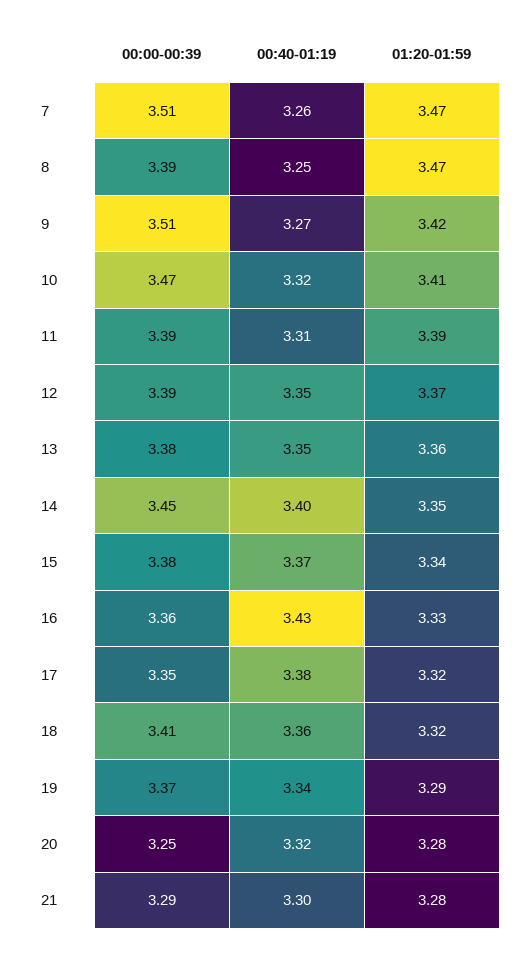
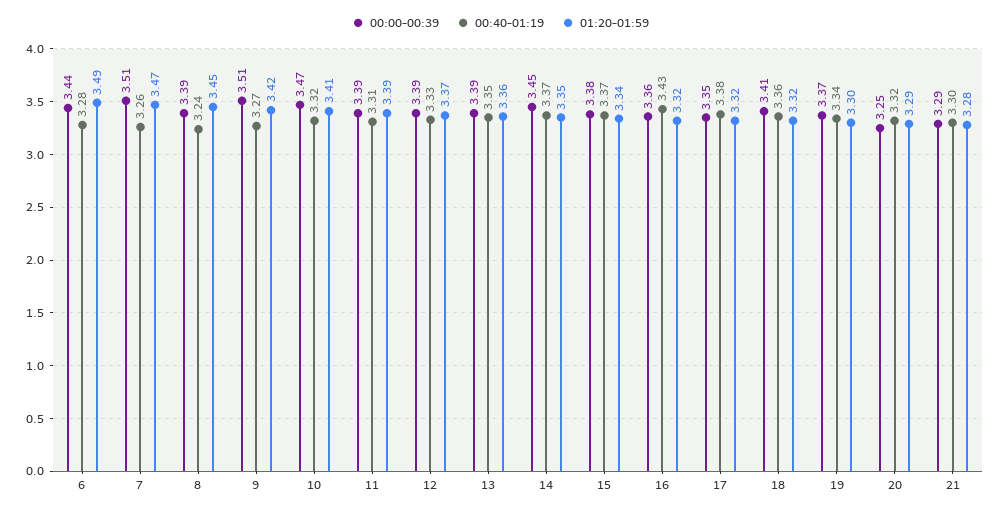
00:40-01:19, 8: 3.25 -> 3.24
01:20-01:59, 8: 3.47 -> 3.45
00:40-01:19, 12: 3.35 -> 3.33
00:00-00:39, 13: 3.38 -> 3.39
00:40-01:19, 14: 3.4 -> 3.37
01:20-01:59, 16: 3.33 -> 3.32
01:20-01:59, 19: 3.29 -> 3.3
01:20-01:59, 20: 3.28 -> 3.29
00:00-00:39, 6: none -> 3.44
00:40-01:19, 6: none -> 3.28
01:20-01:59, 6: none -> 3.49

